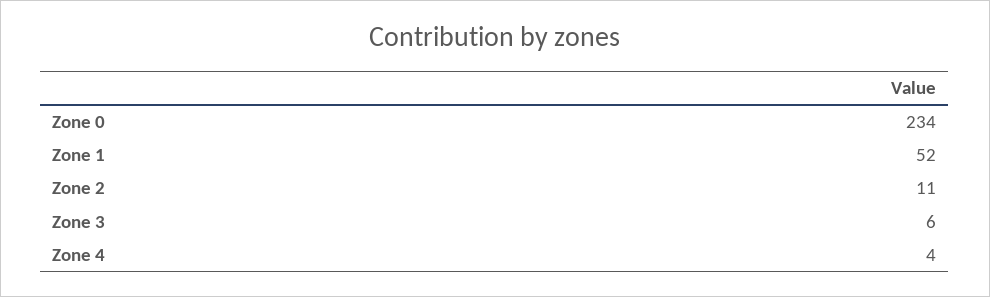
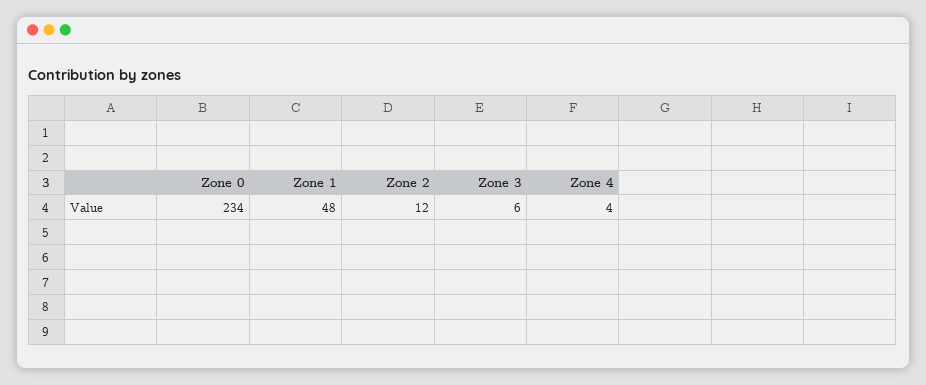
Zone 1: 52 -> 48
Zone 2: 11 -> 12

